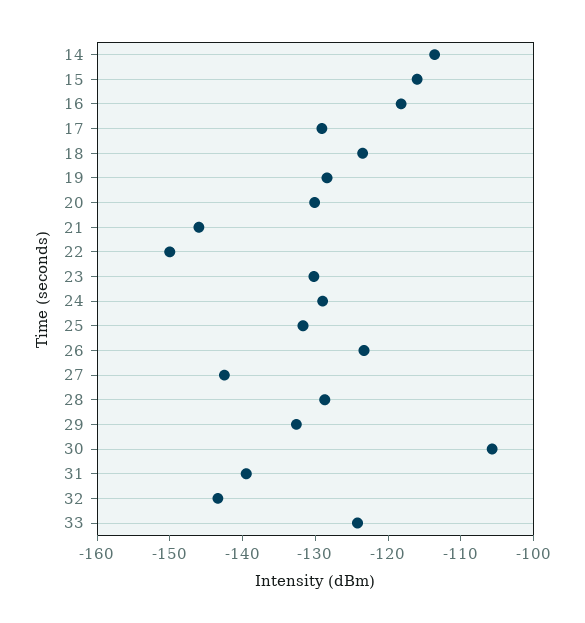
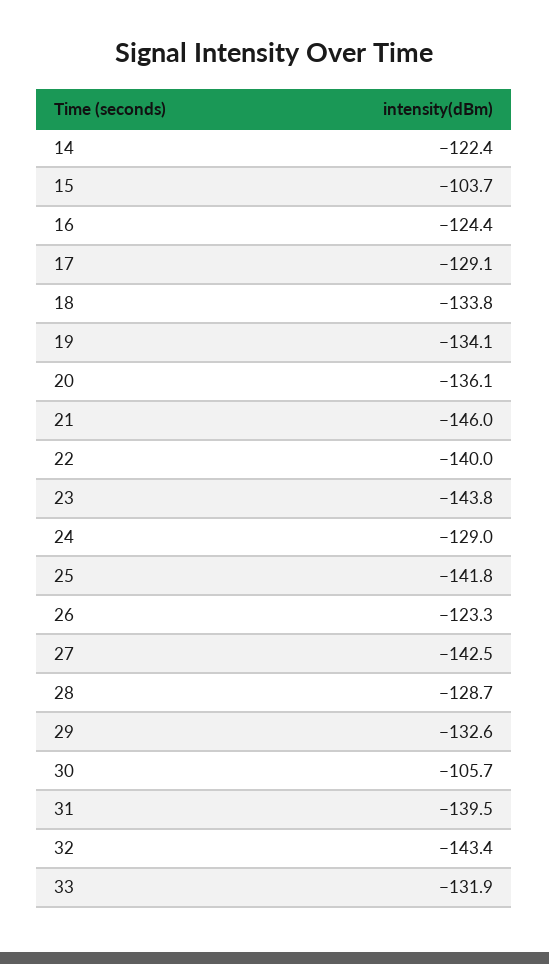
14: -114 -> -122.4
15: -116 -> -103.7
16: -118 -> -124.4
18: -124 -> -133.8
19: -128 -> -134.1
20: -130 -> -136.1
22: -150 -> -140
23: -130 -> -143.8
25: -132 -> -141.8
33: -124 -> -131.9

